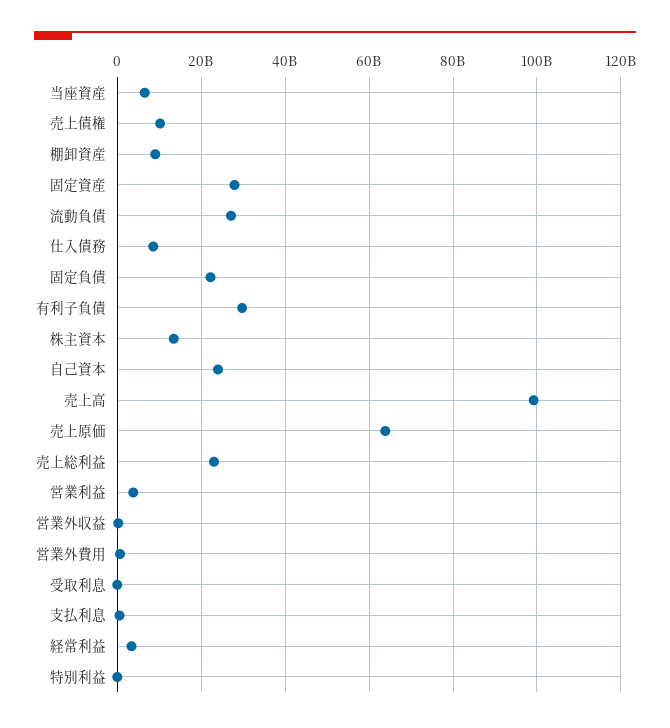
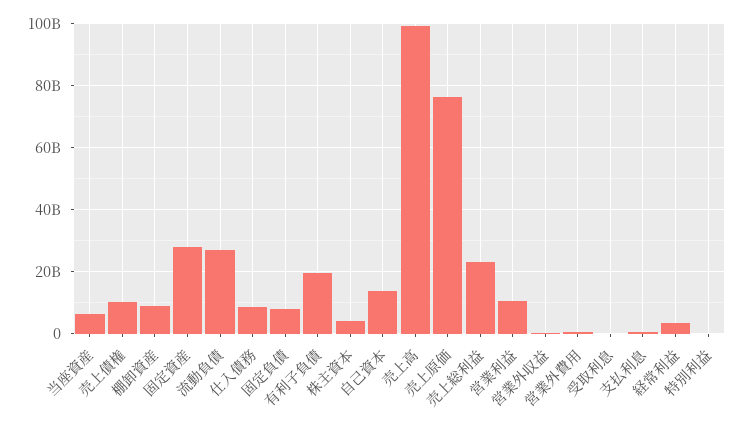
固定負債: 22000000000 -> 8000000000
有利子負債: 30000000000 -> 20000000000
株主資本: 14000000000 -> 4000000000
自己資本: 24000000000 -> 14000000000
売上原価: 64000000000 -> 76000000000
営業利益: 4000000000 -> 10000000000

